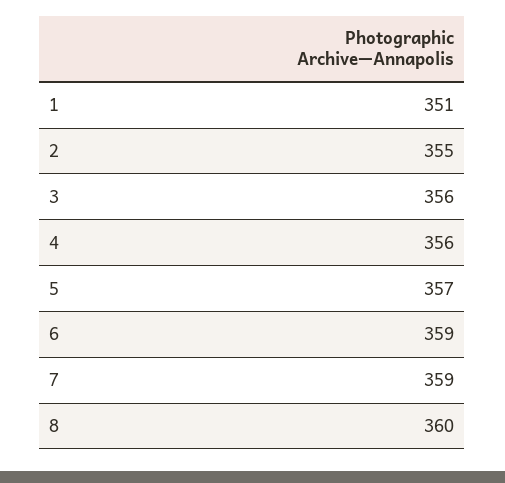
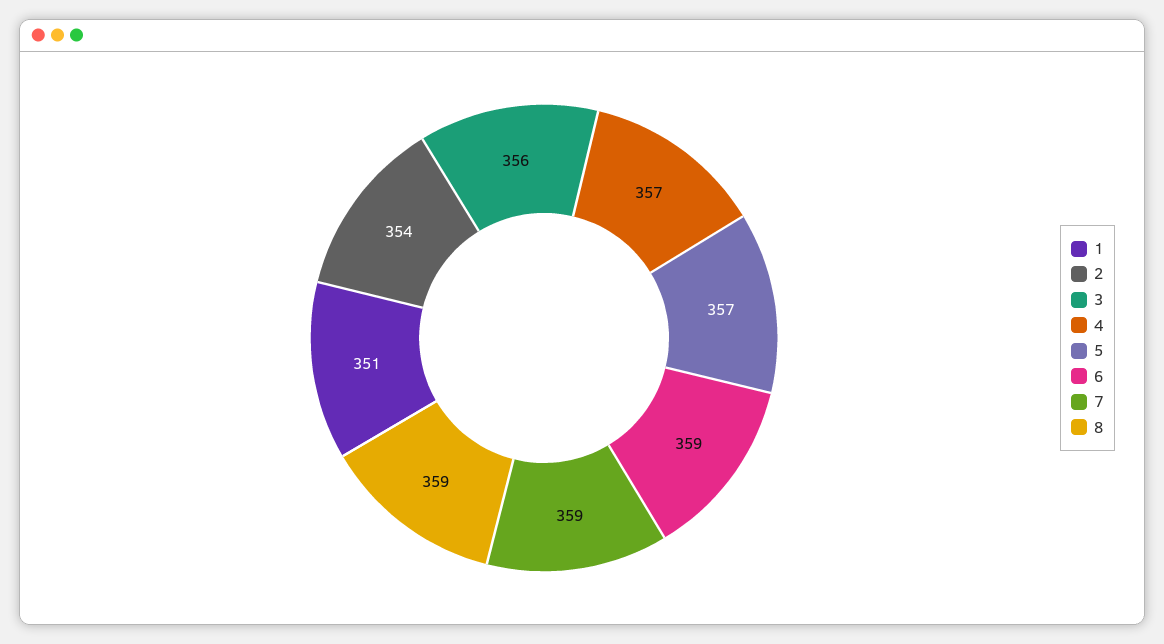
2: 355 -> 354
4: 356 -> 357
8: 360 -> 359

